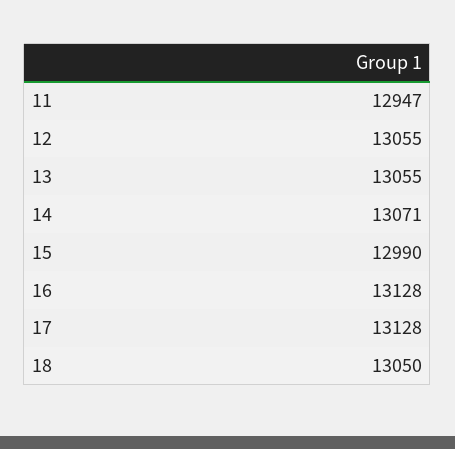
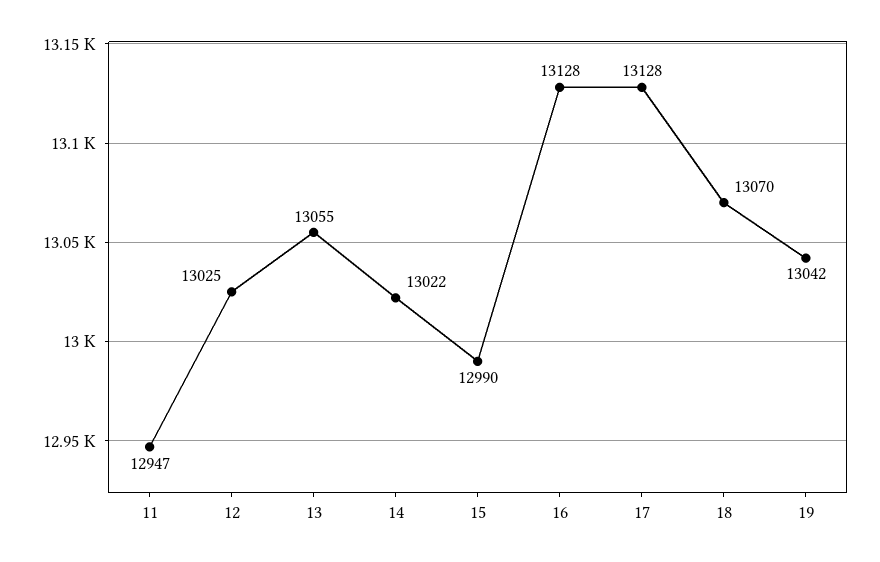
12: 13055 -> 13025
14: 13071 -> 13022
18: 13050 -> 13070
19: none -> 13042

